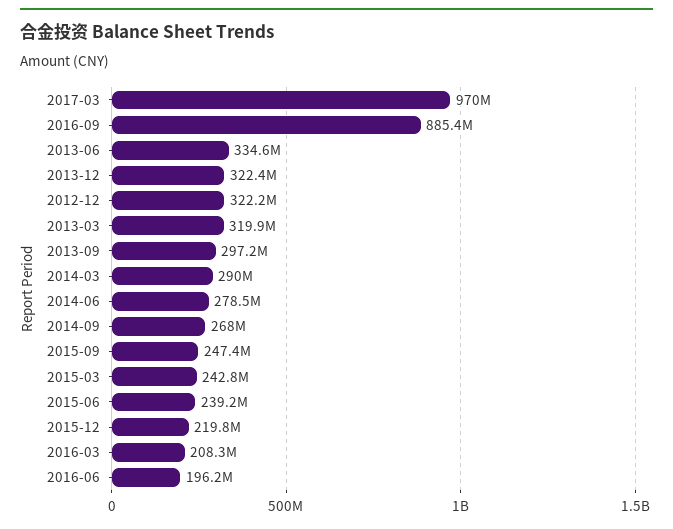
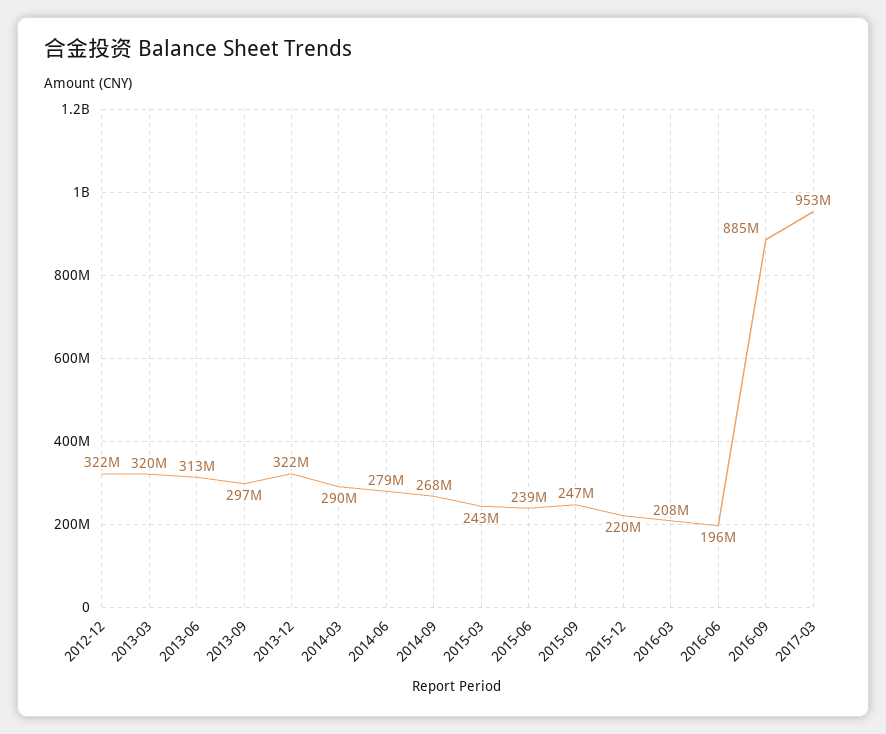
2017-03: 970000000 -> 953000000
2013-06: 334600000 -> 313000000

